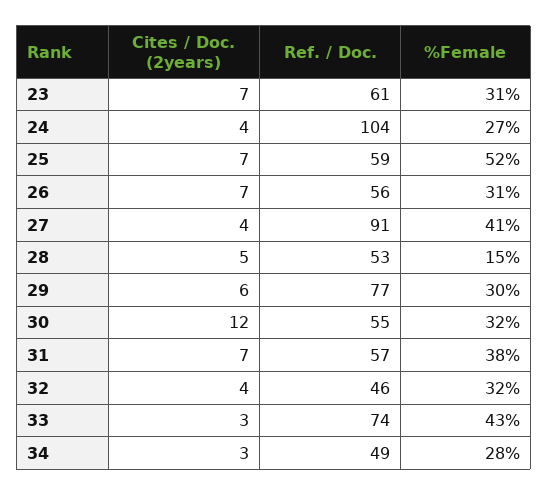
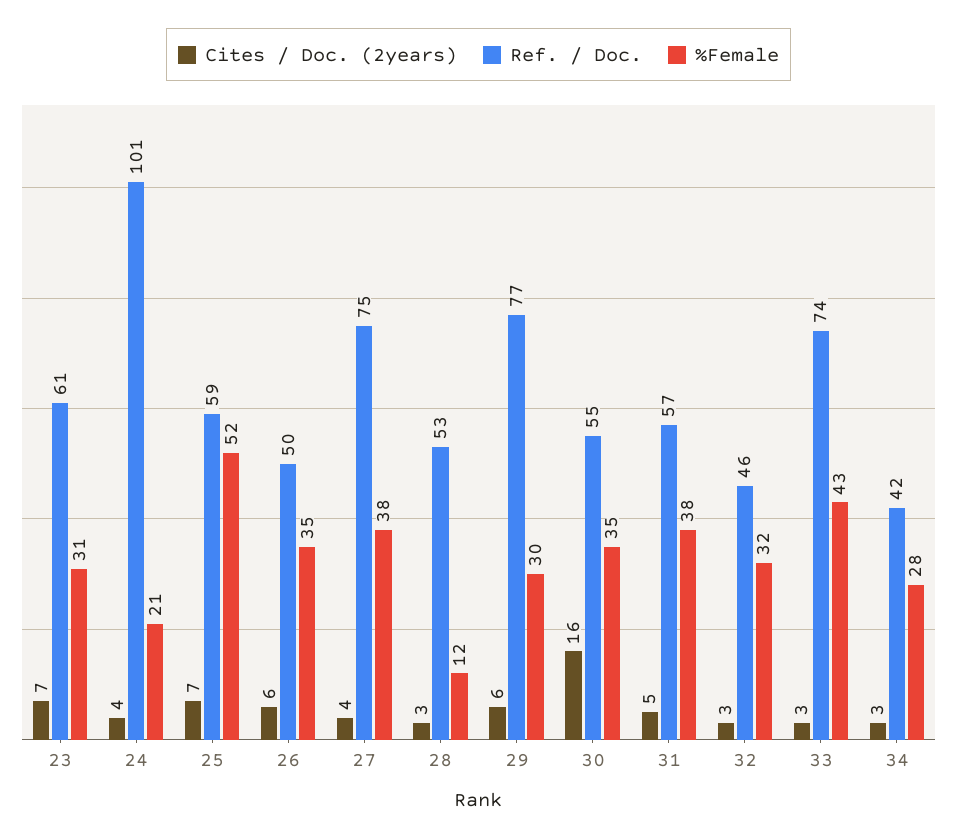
Ref. / Doc., 24: 104 -> 101
%Female, 24: 27 -> 21
Cites / Doc. (2years), 26: 7 -> 6
Ref. / Doc., 26: 56 -> 50
%Female, 26: 31 -> 35
Ref. / Doc., 27: 91 -> 75
%Female, 27: 41 -> 38
Cites / Doc. (2years), 28: 5 -> 3
%Female, 28: 15 -> 12
Cites / Doc. (2years), 30: 12 -> 16
%Female, 30: 32 -> 35
Cites / Doc. (2years), 31: 7 -> 5
Cites / Doc. (2years), 32: 4 -> 3
Ref. / Doc., 34: 49 -> 42

